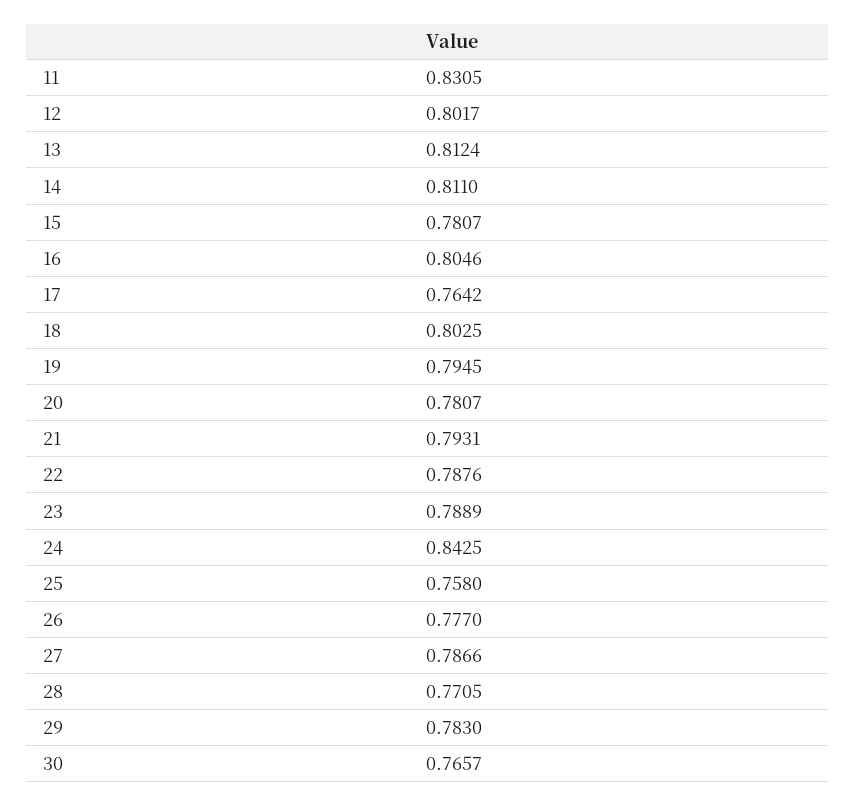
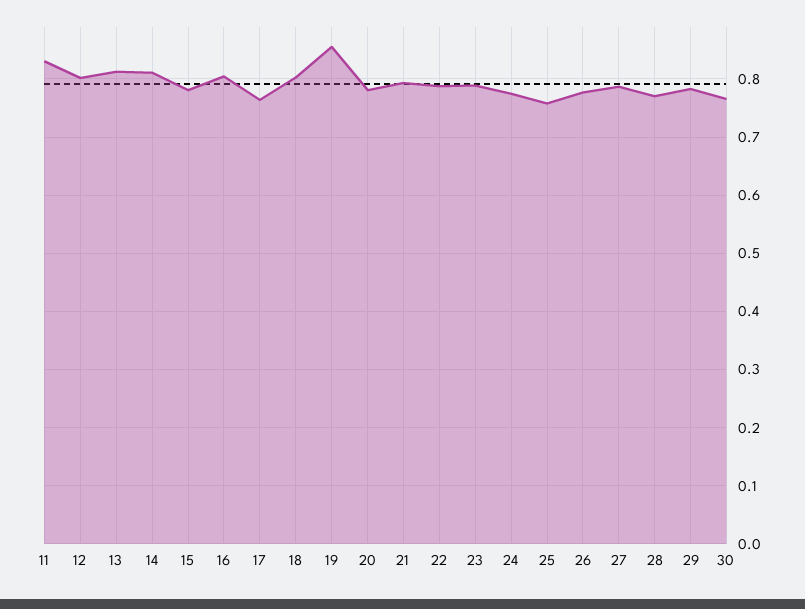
19: 0.7945 -> 0.86
24: 0.8425 -> 0.78

